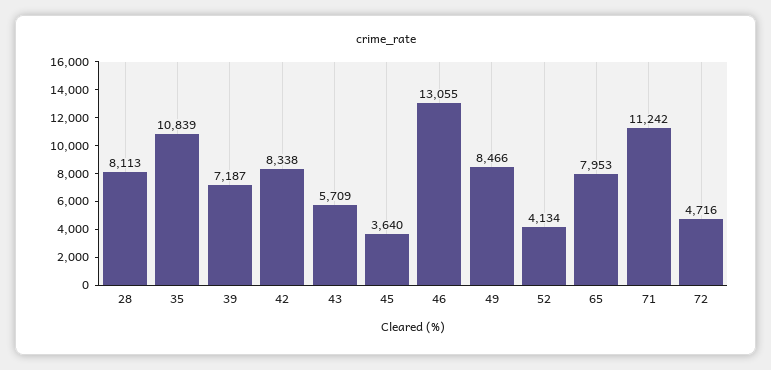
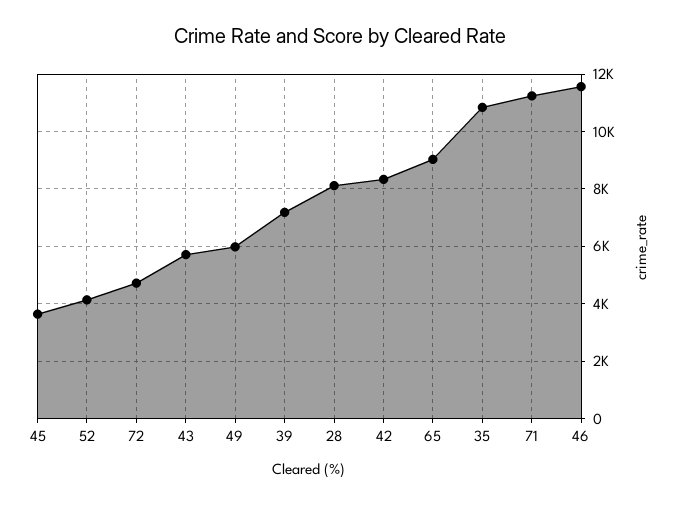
46: 13055 -> 11500
49: 8466 -> 6000
65: 7953 -> 9000

